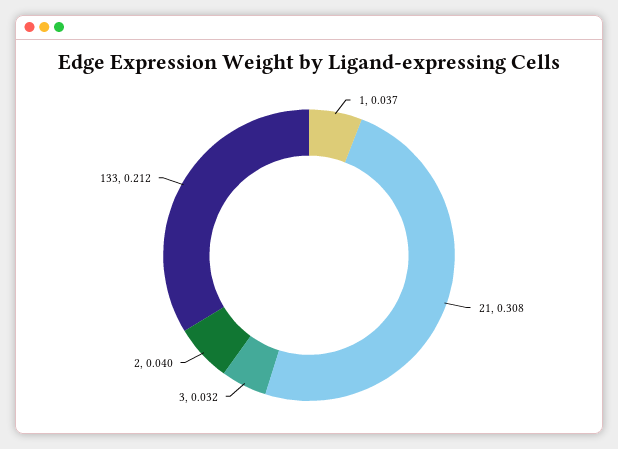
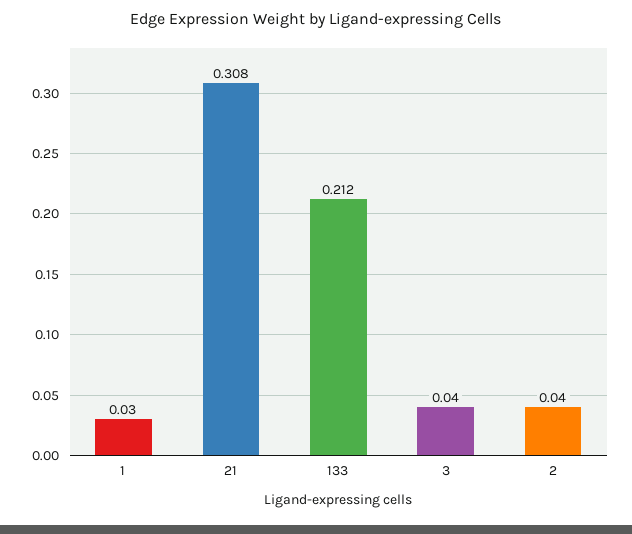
1: 0.037 -> 0.03
3: 0.032 -> 0.04

